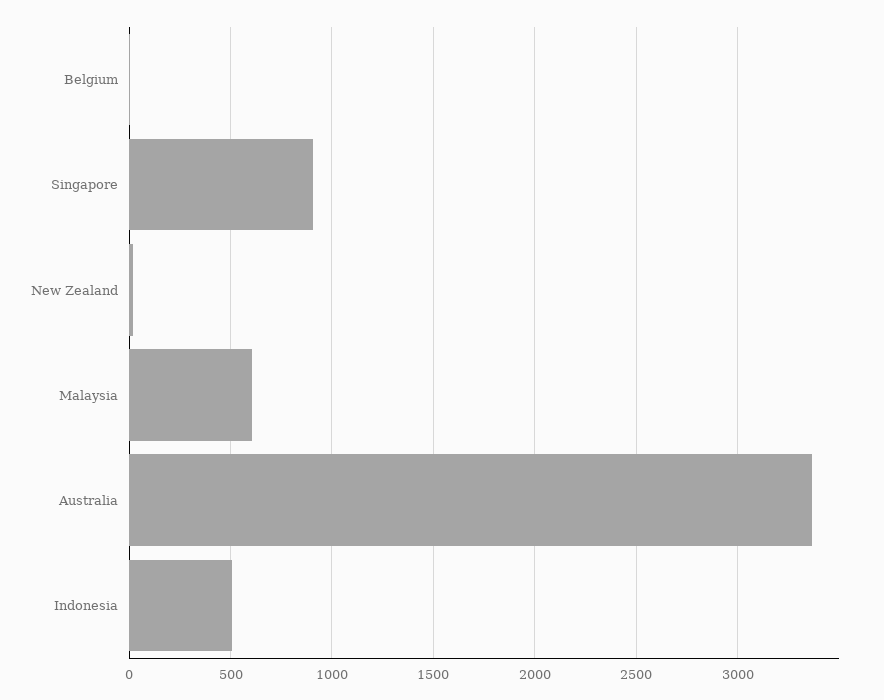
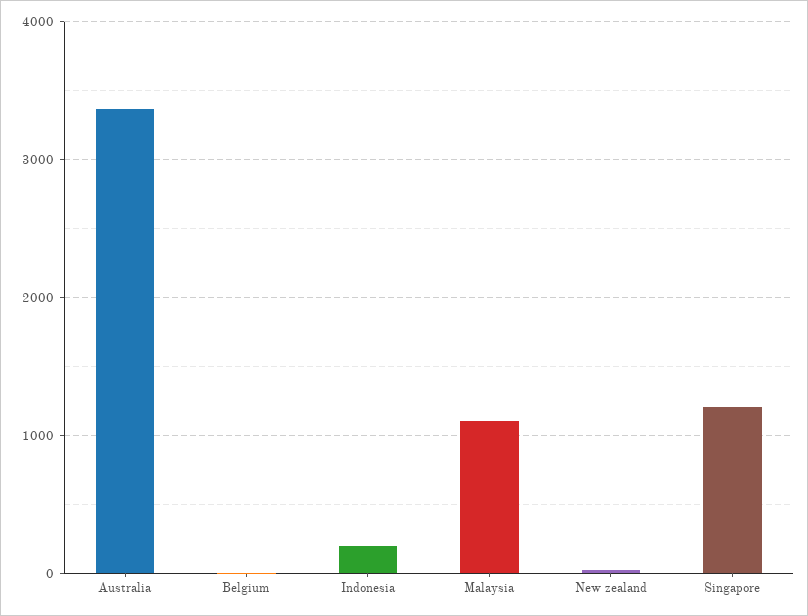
Singapore: 900 -> 1200
Malaysia: 600 -> 1100
Indonesia: 500 -> 200

